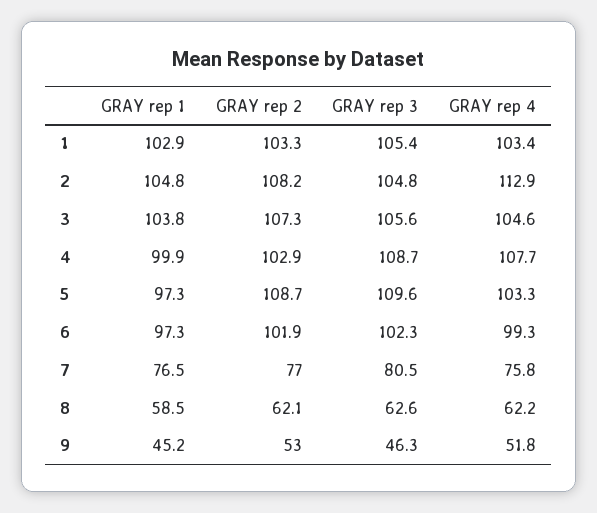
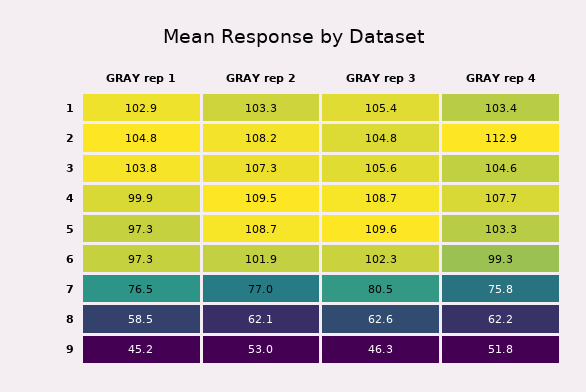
GRAY rep 2, 4: 102.9 -> 109.5

